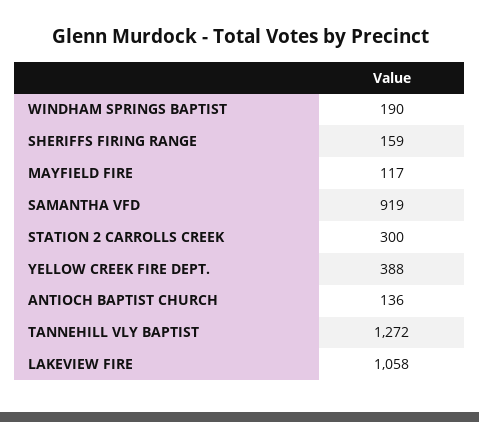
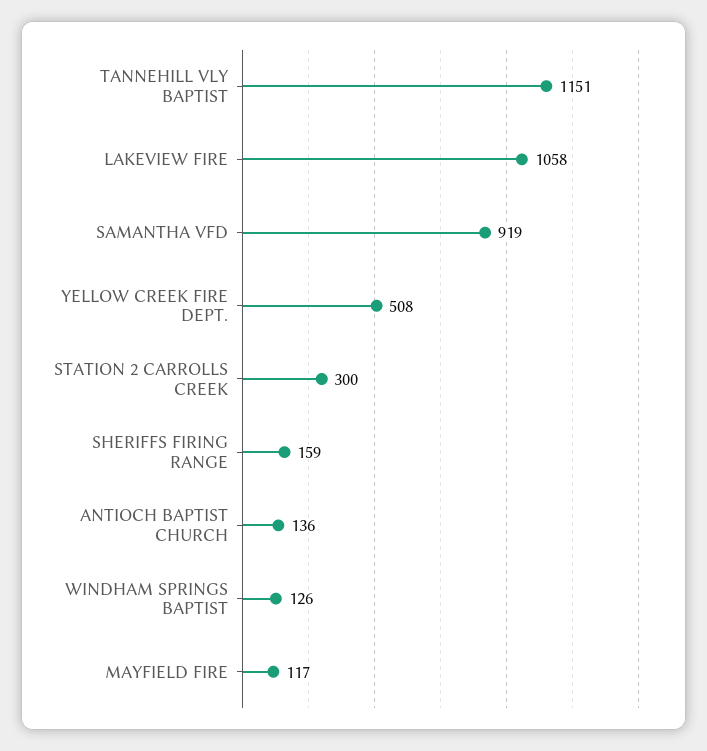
WINDHAM SPRINGS BAPTIST: 190 -> 126
YELLOW CREEK FIRE DEPT.: 388 -> 508
TANNEHILL VLY BAPTIST: 1272 -> 1151

